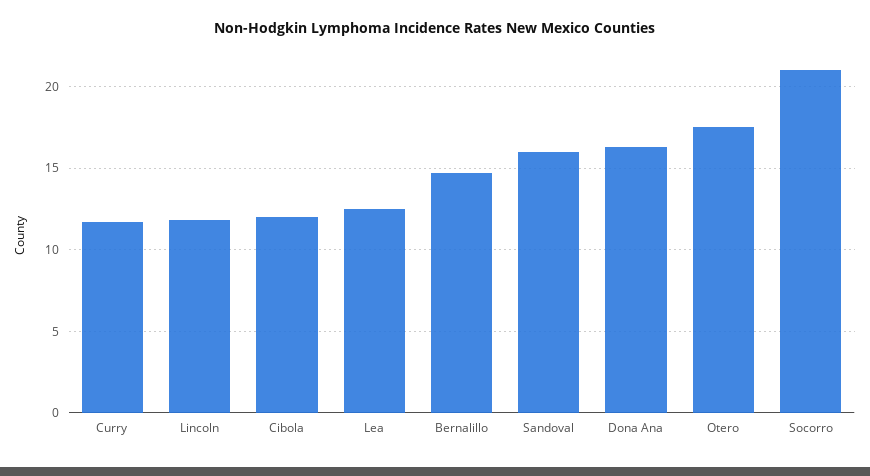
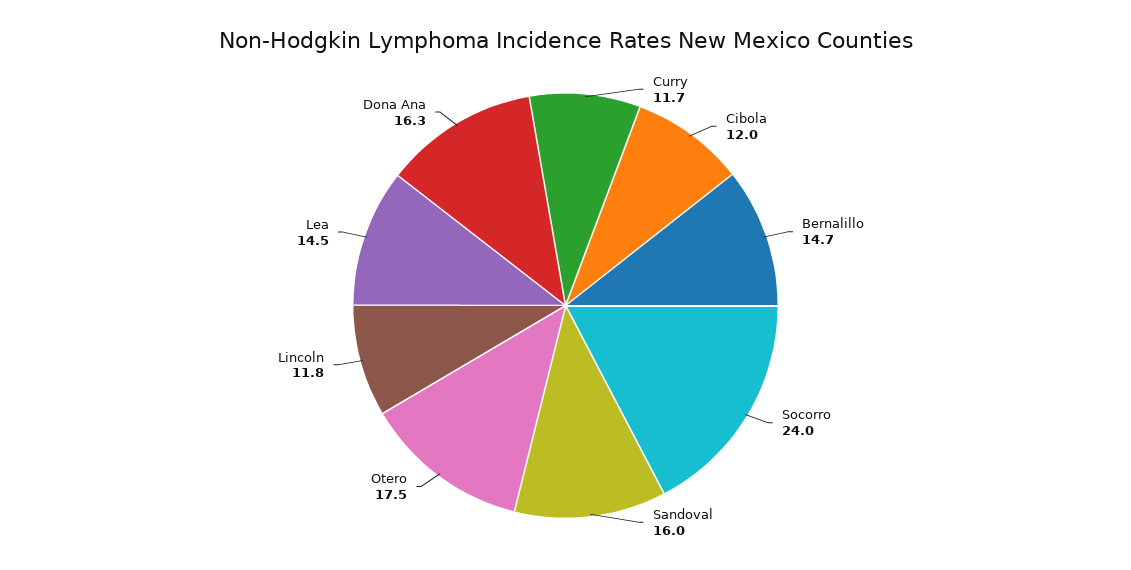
Lea: 12.5 -> 14.5
Socorro: 21 -> 24

